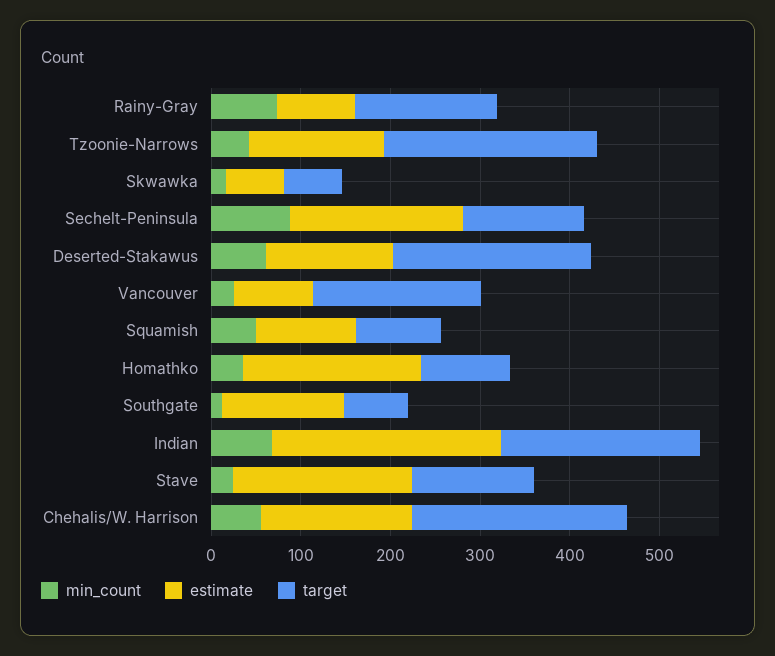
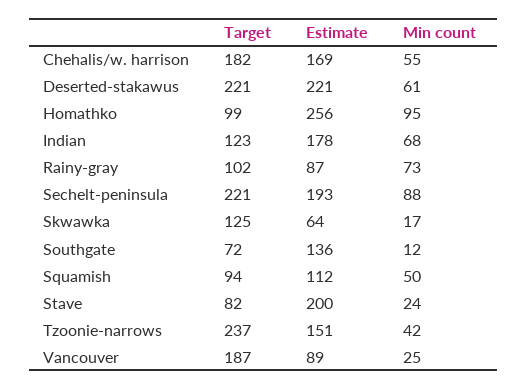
target, Rainy-Gray: 160 -> 102
target, Skwawka: 60 -> 125
target, Sechelt-Peninsula: 140 -> 221
estimate, Deserted-Stakawus: 140 -> 221
min_count, Homathko: 40 -> 95
estimate, Homathko: 200 -> 256
estimate, Indian: 260 -> 178
target, Indian: 220 -> 123
target, Stave: 140 -> 82
target, Chehalis/W. Harrison: 240 -> 182

